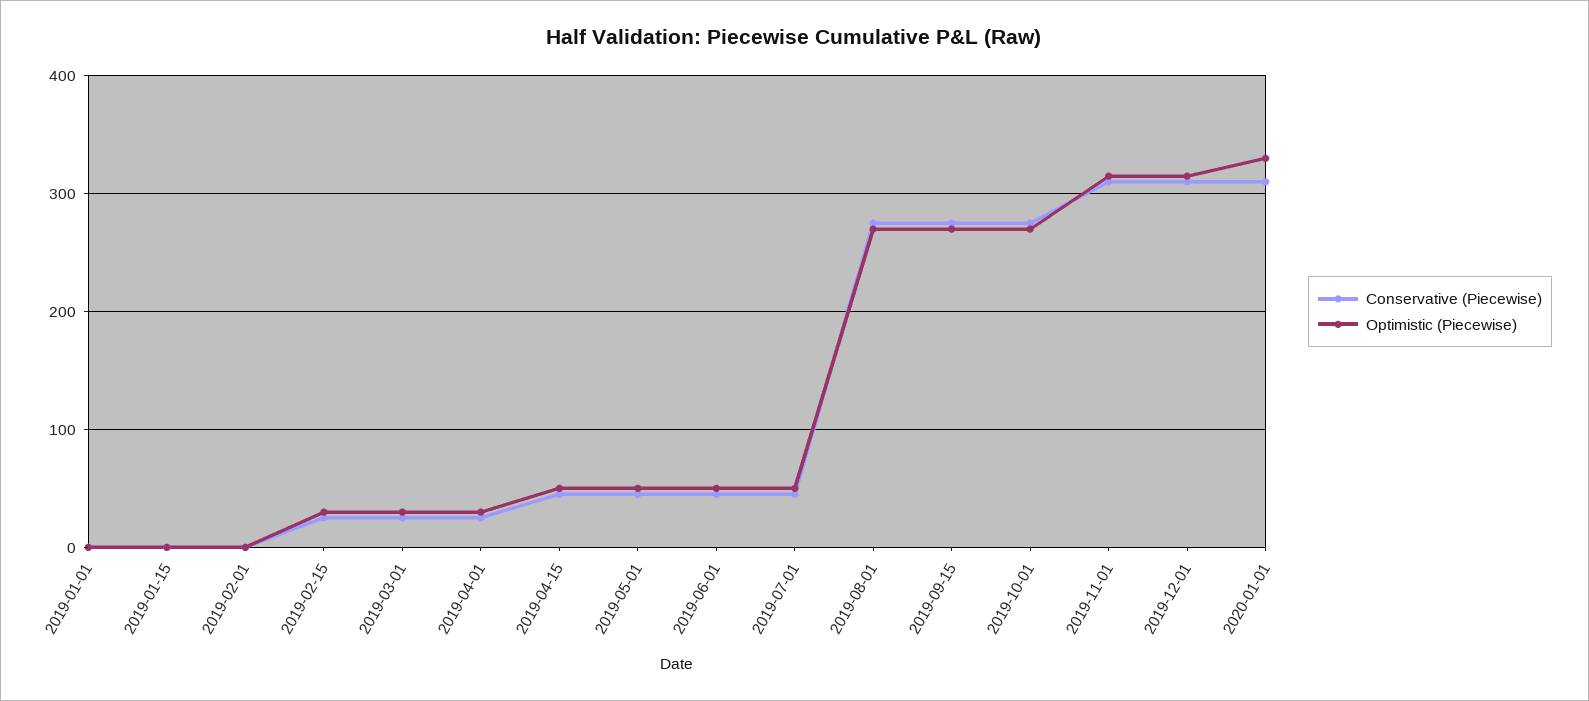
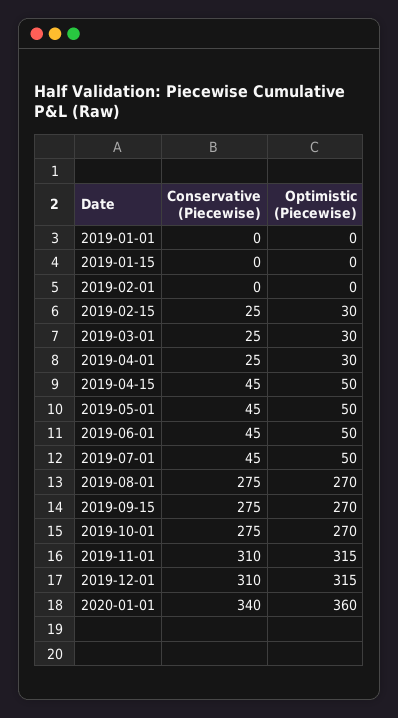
Conservative (Piecewise), 2020-01-01: 310 -> 340
Optimistic (Piecewise), 2020-01-01: 330 -> 360

